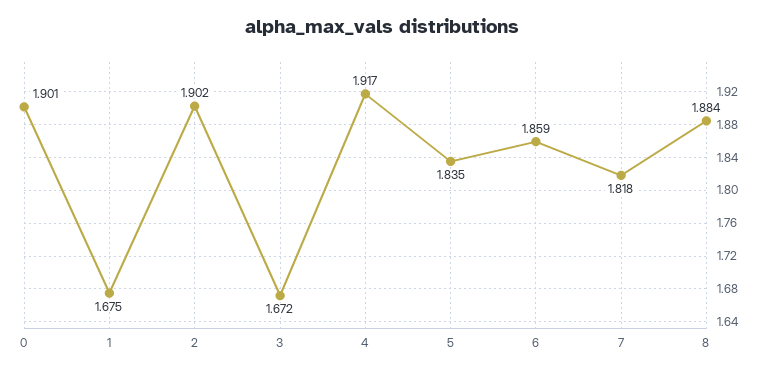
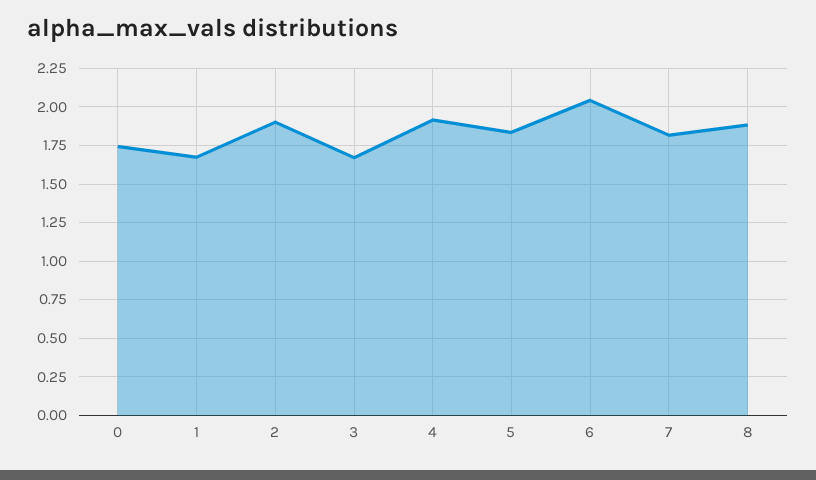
0: 1.901 -> 1.75
6: 1.859 -> 2.05

